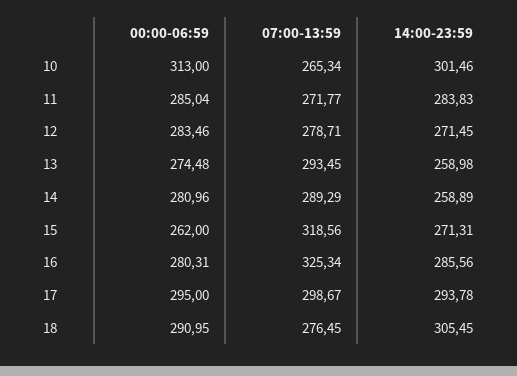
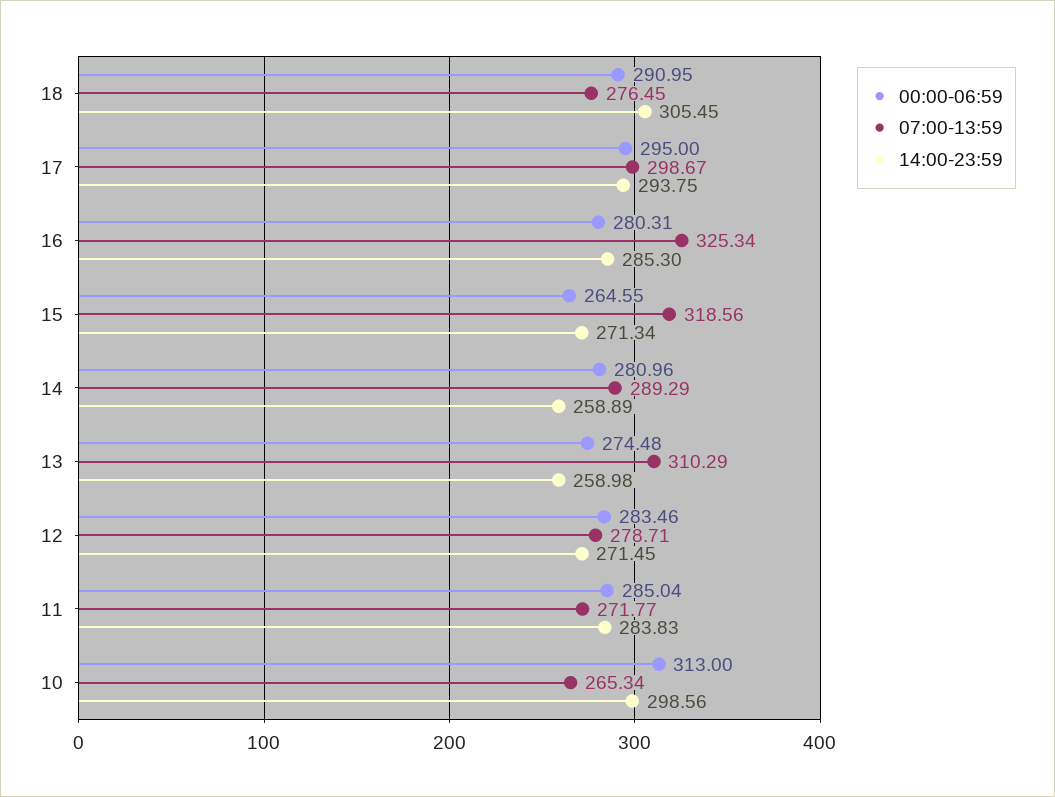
14:00-23:59, 10: 301.46 -> 298.56
07:00-13:59, 13: 293.45 -> 310.29
00:00-06:59, 15: 262 -> 264.55
14:00-23:59, 15: 271.31 -> 271.34
14:00-23:59, 16: 285.56 -> 285.3
14:00-23:59, 17: 293.78 -> 293.75

